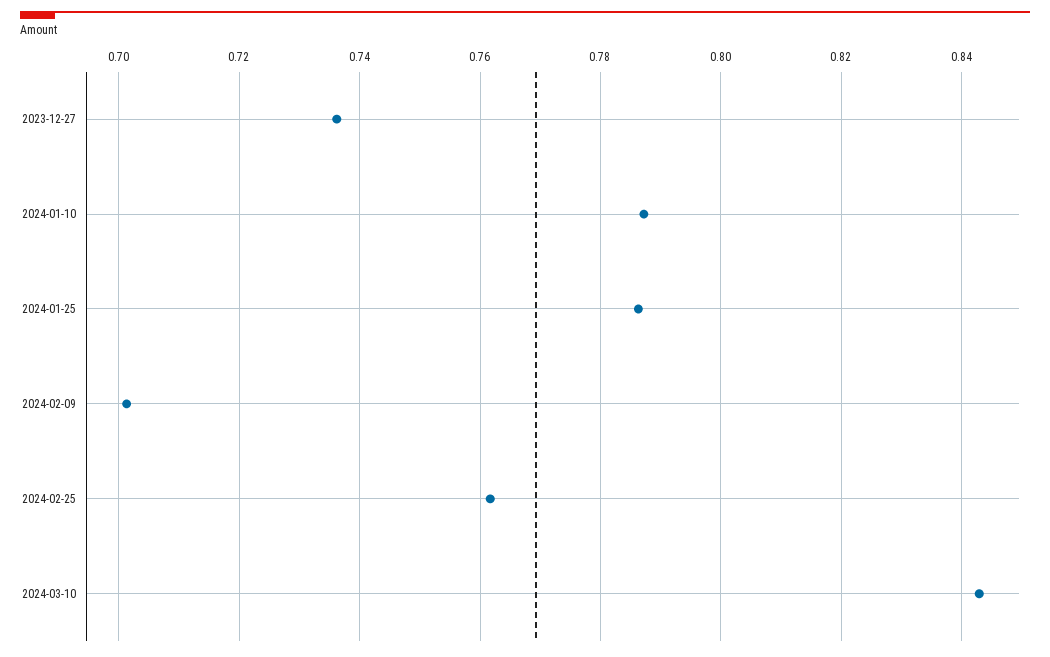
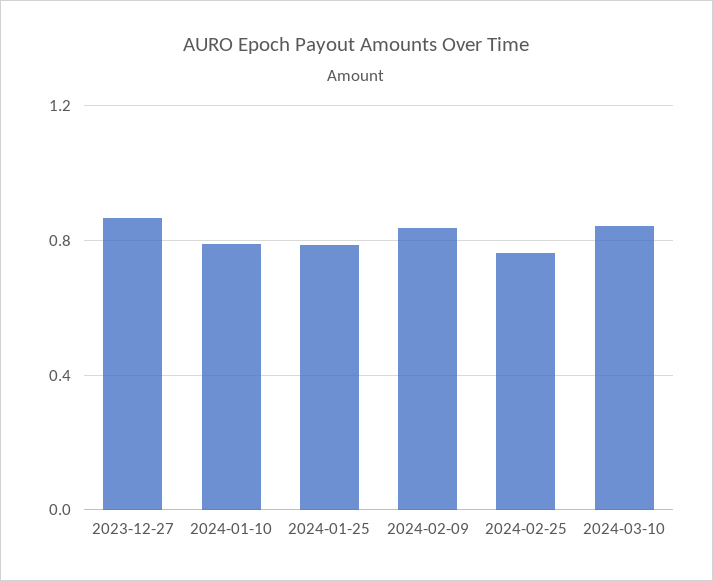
2023-12-27: 0.736 -> 0.85
2024-02-09: 0.702 -> 0.85

